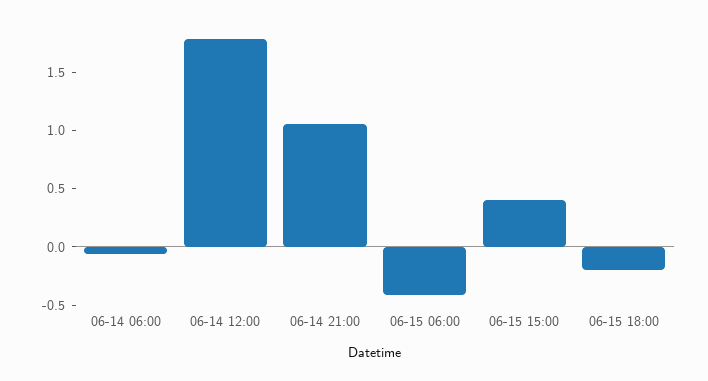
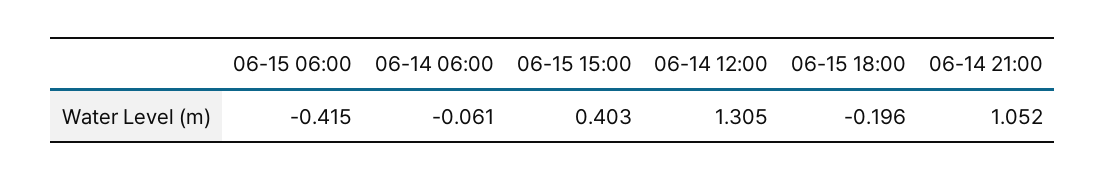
06-14 12:00: 1.8 -> 1.305

